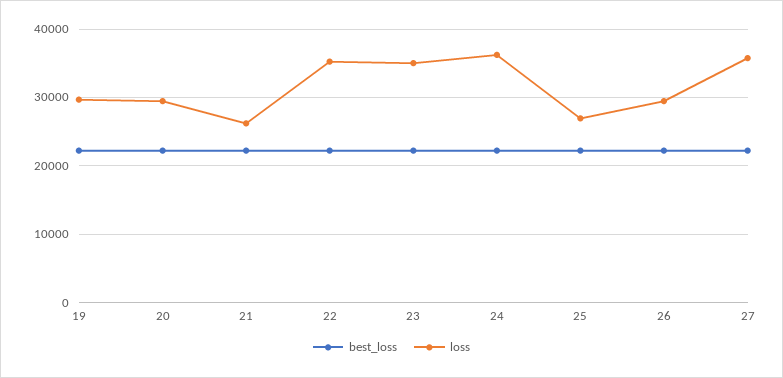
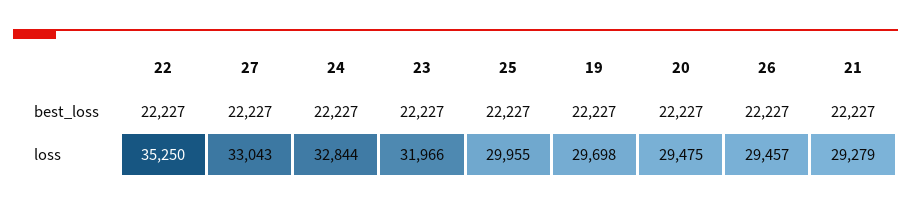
loss, 21: 26000 -> 29279
loss, 23: 35000 -> 31966
loss, 24: 36000 -> 32844
loss, 25: 27000 -> 29955
loss, 27: 36000 -> 33043

